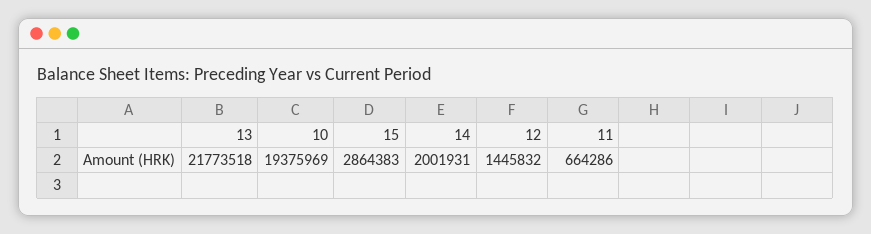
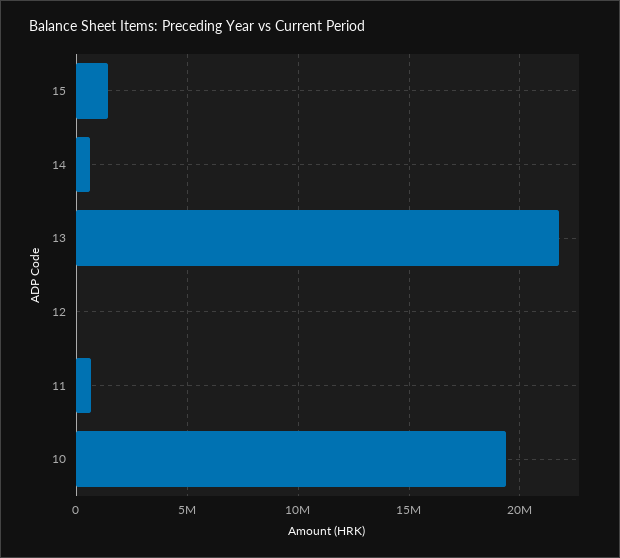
15: 2864383 -> 1500000
14: 2001931 -> 500000
12: 1445832 -> 0

